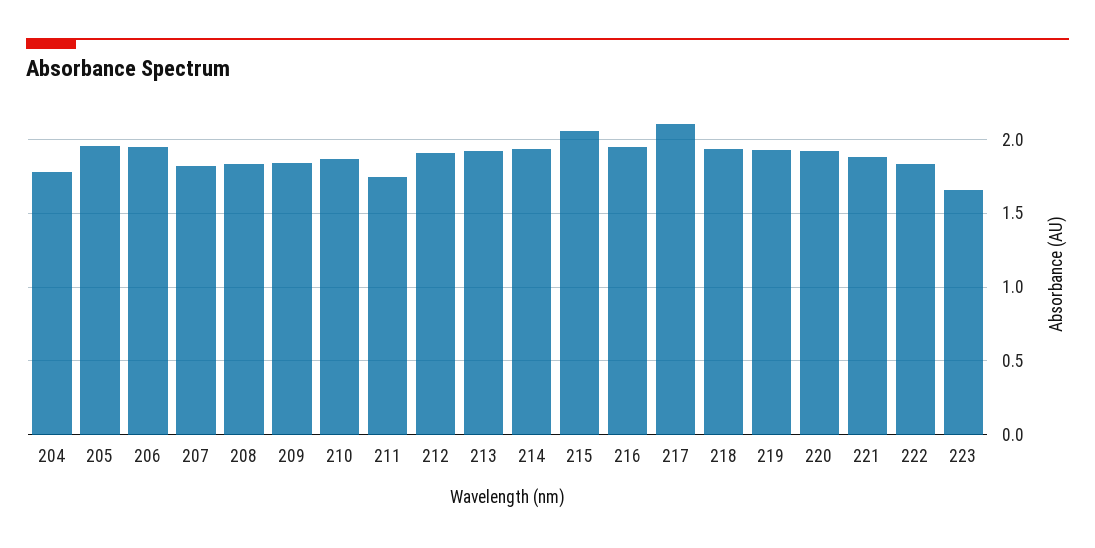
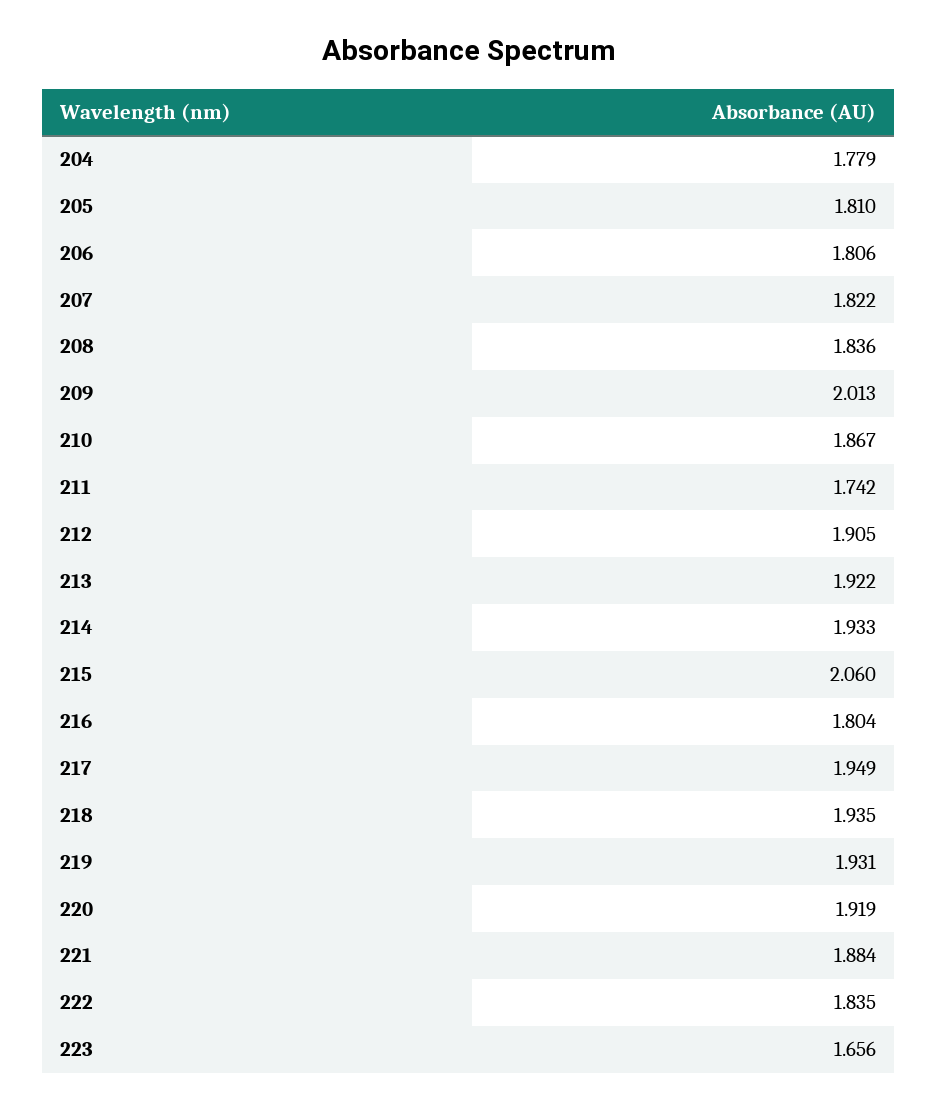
205: 1.95 -> 1.81
206: 1.95 -> 1.806
209: 1.85 -> 2.013
216: 1.95 -> 1.804
217: 2.1 -> 1.949

